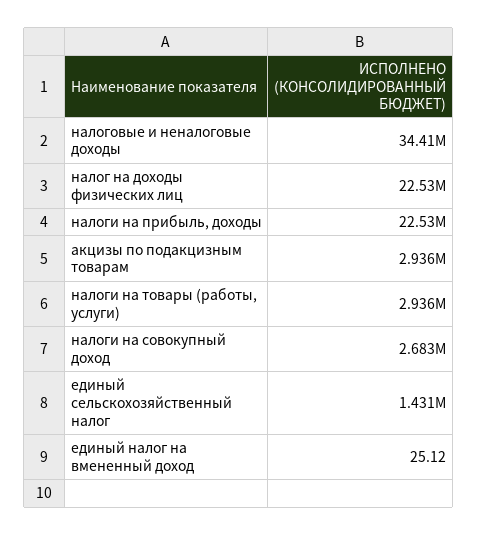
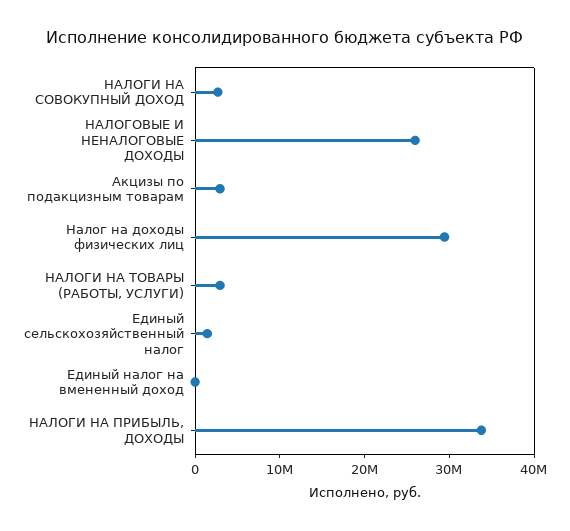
налоговые и неналоговые доходы: 34410000 -> 26000000
налог на доходы физических лиц: 22530000 -> 30000000
налоги на прибыль, доходы: 22530000 -> 34000000

